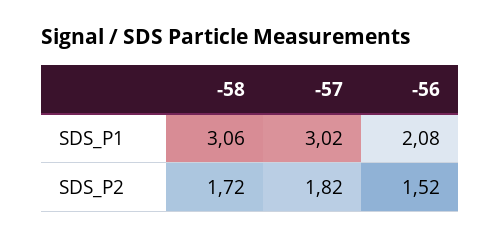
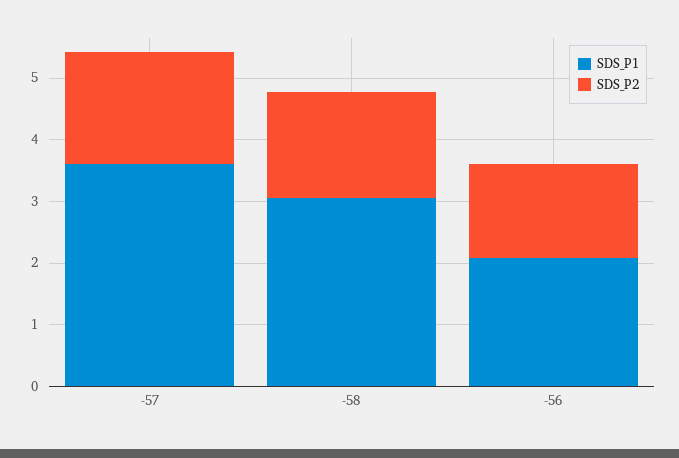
SDS_P1, -57: 3.02 -> 3.6

